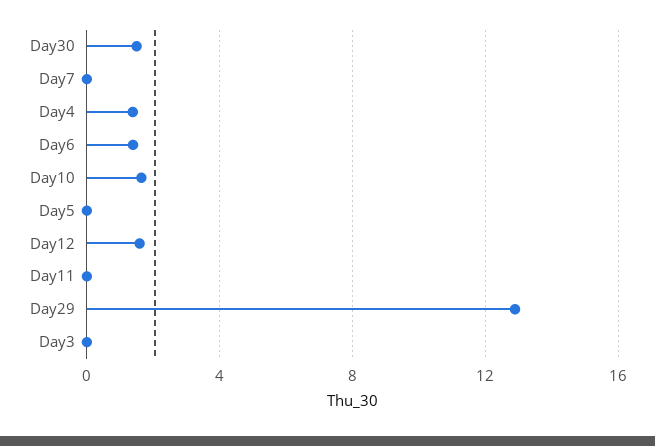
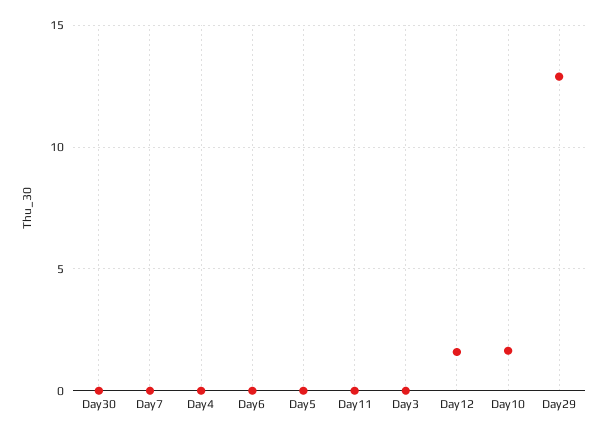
Day30: 1.5 -> 0
Day4: 1.5 -> 0
Day6: 1.5 -> 0

